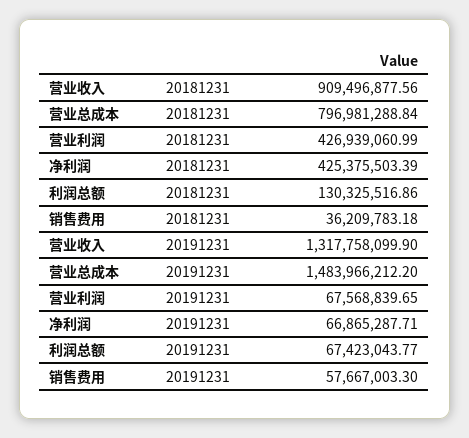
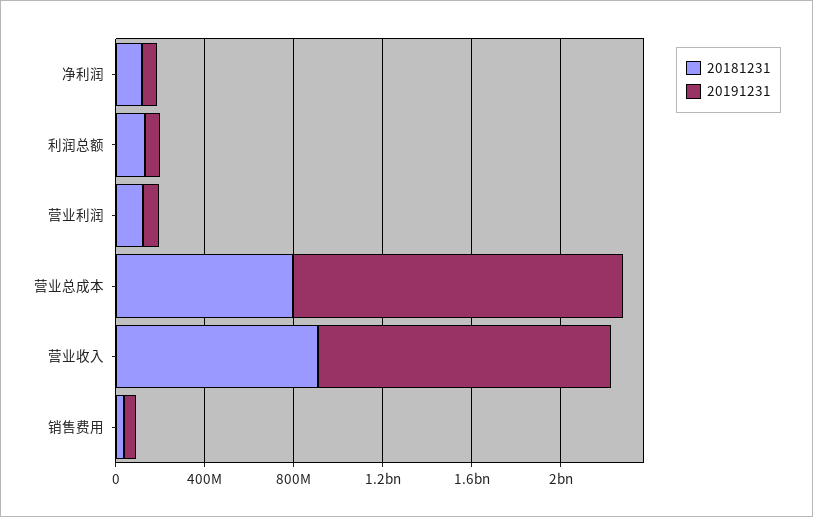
20181231, 营业利润: 426939060.99 -> 100000000
20181231, 净利润: 425375503.39 -> 100000000

